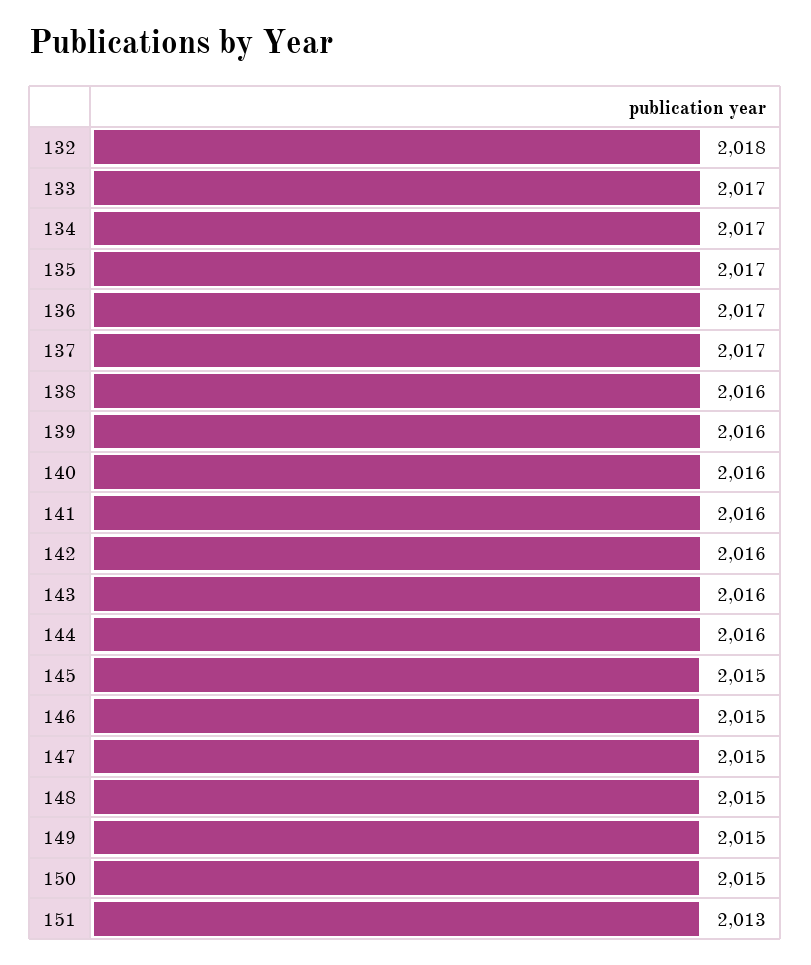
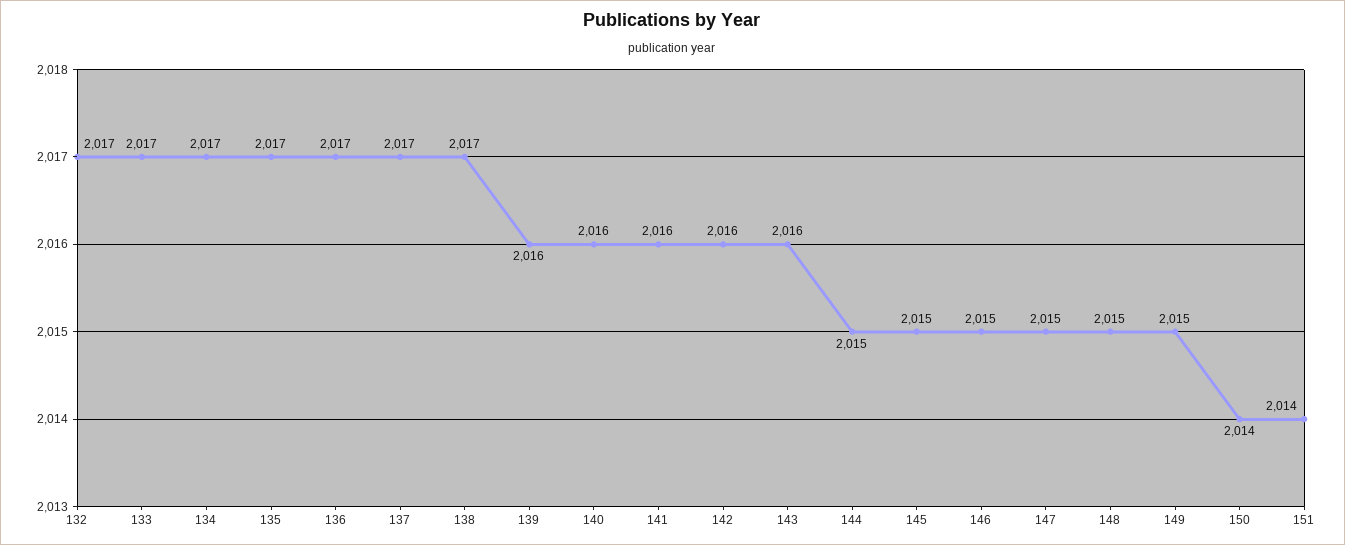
132: 2018 -> 2017
138: 2016 -> 2017
144: 2016 -> 2015
150: 2015 -> 2014
151: 2013 -> 2014

